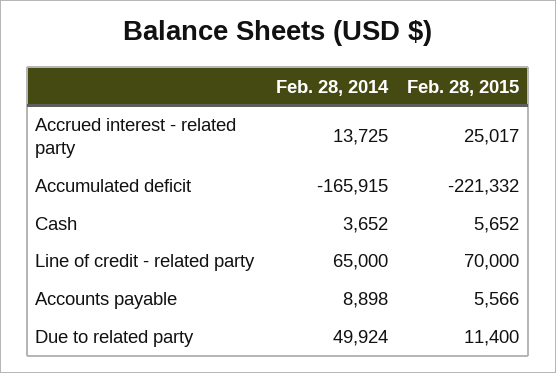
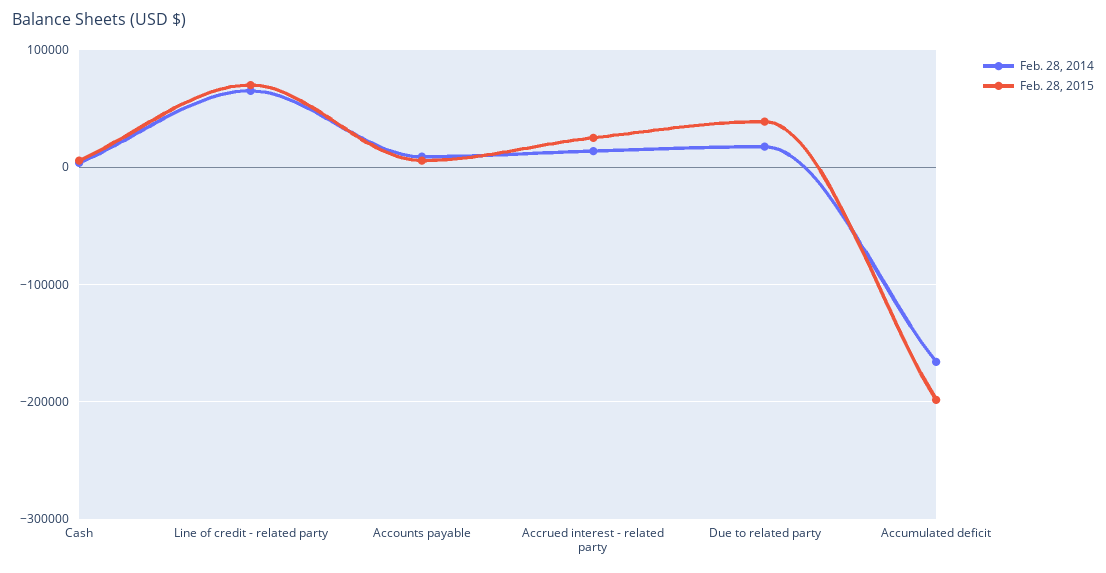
Feb. 28, 2015, Accumulated deficit: -221332 -> -200000
Feb. 28, 2014, Due to related party: 49924 -> 20000
Feb. 28, 2015, Due to related party: 11400 -> 40000

